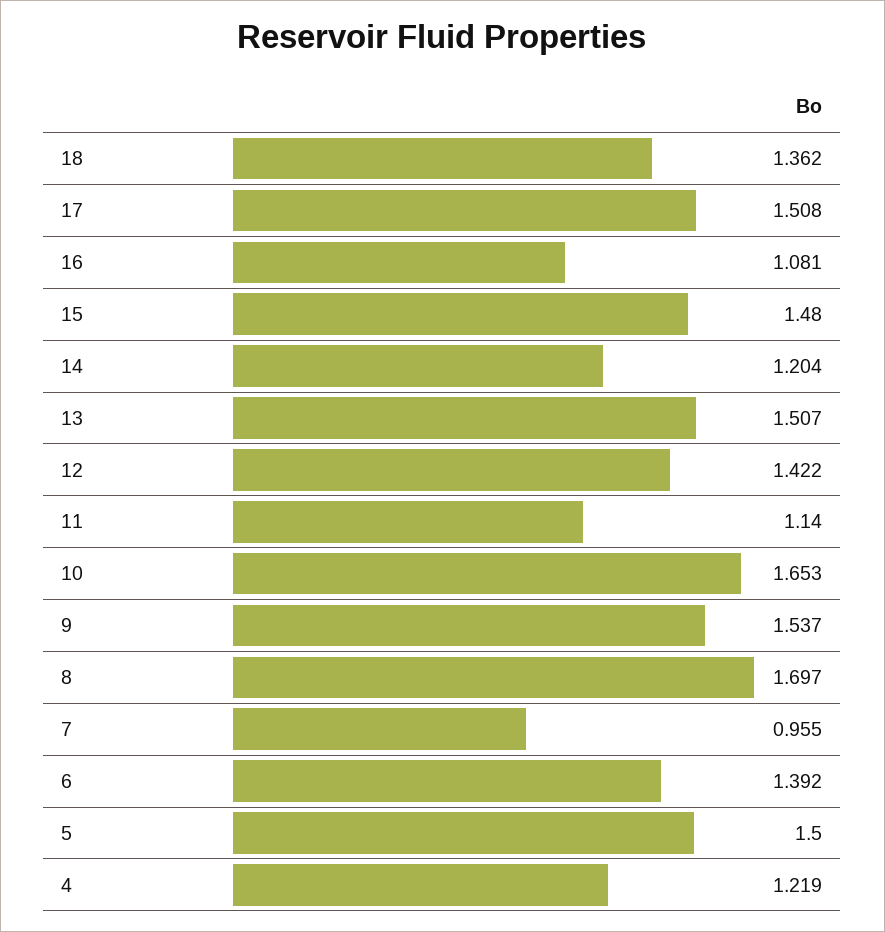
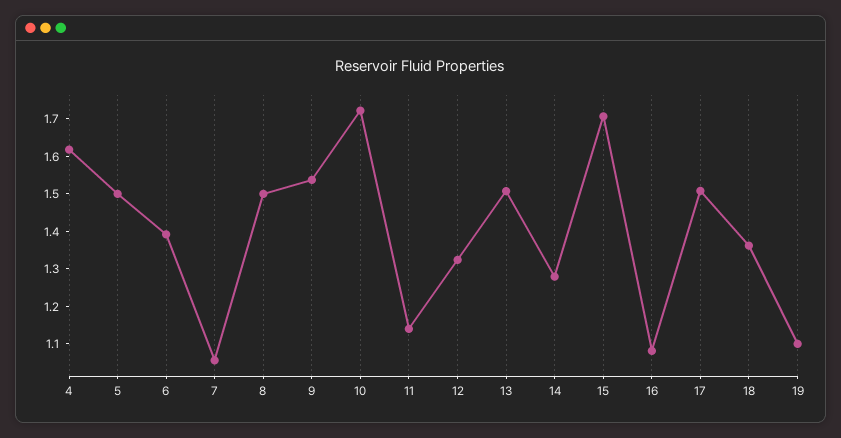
15: 1.48 -> 1.7
14: 1.204 -> 1.275
12: 1.422 -> 1.325
10: 1.653 -> 1.725
8: 1.697 -> 1.5
7: 0.955 -> 1.05
4: 1.219 -> 1.625
19: none -> 1.1

